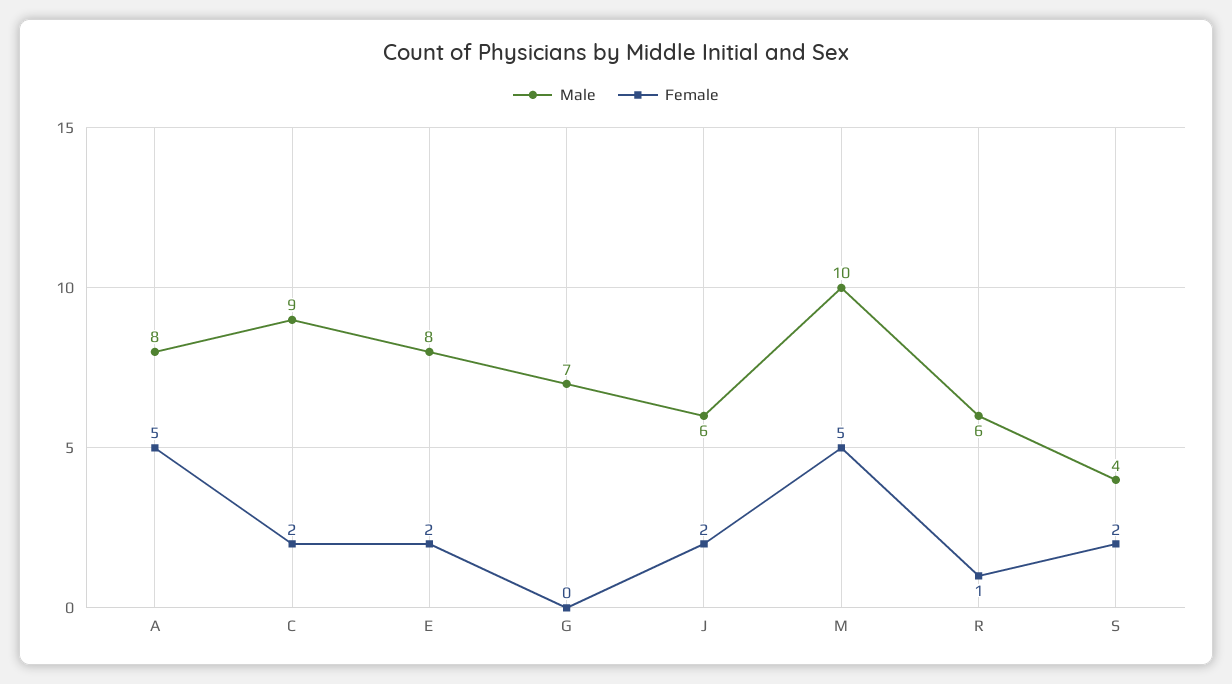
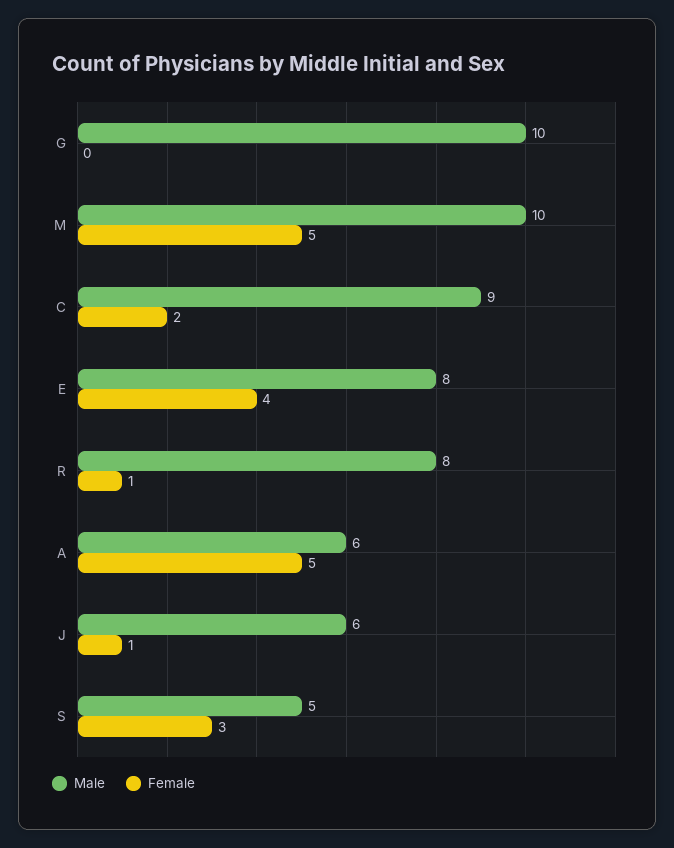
Male, A: 8 -> 6
Female, E: 2 -> 4
Male, G: 7 -> 10
Female, J: 2 -> 1
Male, R: 6 -> 8
Male, S: 4 -> 5
Female, S: 2 -> 3

